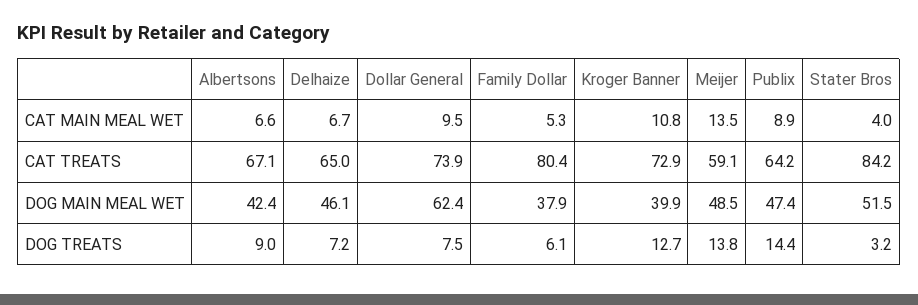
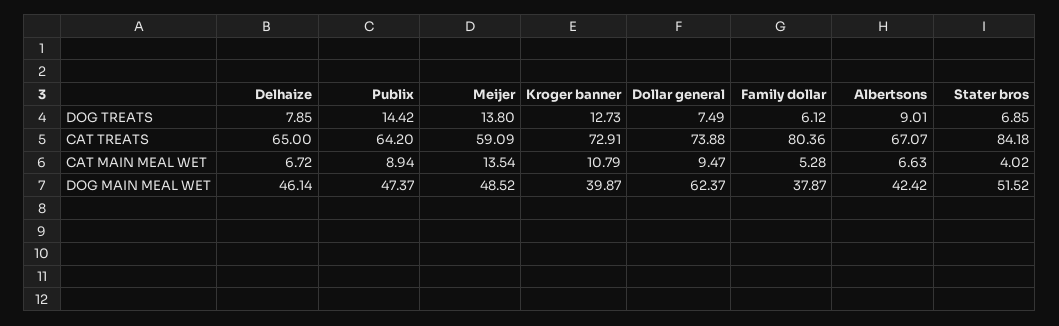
Delhaize, DOG TREATS: 7.2 -> 7.85
Stater Bros, DOG TREATS: 3.2 -> 6.85

